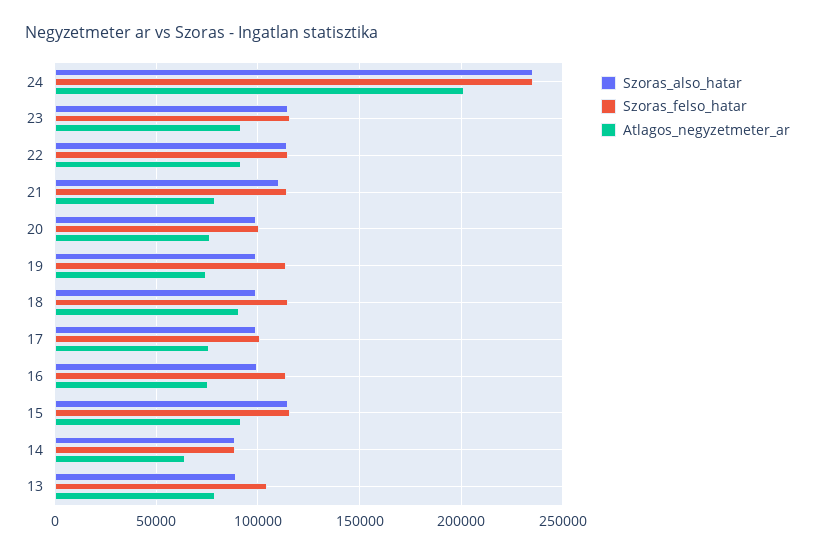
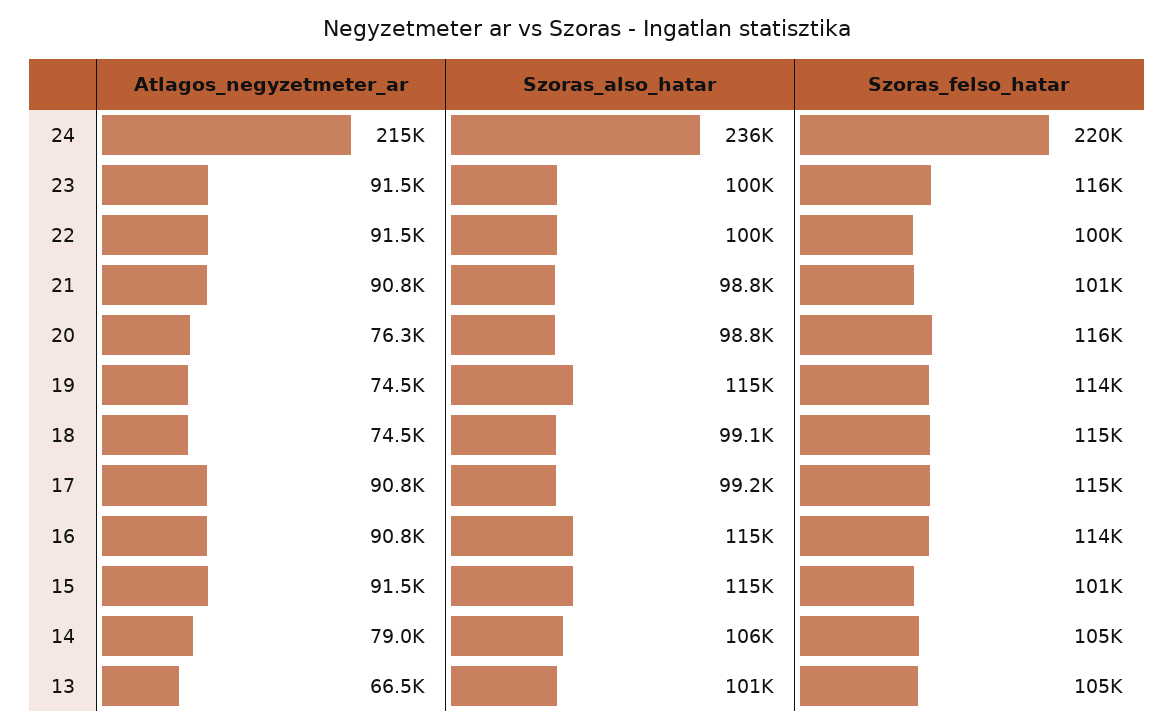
Szoras_felso_hatar, 24: 235000 -> 220000
Atlagos_negyzetmeter_ar, 24: 200000 -> 215000
Szoras_also_hatar, 23: 115000 -> 100000
Szoras_also_hatar, 22: 115000 -> 100000
Szoras_felso_hatar, 22: 115000 -> 100000
Szoras_also_hatar, 21: 110000 -> 98800
Szoras_felso_hatar, 21: 115000 -> 101000
Atlagos_negyzetmeter_ar, 21: 80000 -> 90800
Szoras_felso_hatar, 20: 100000 -> 116000
Szoras_also_hatar, 19: 100000 -> 115000
Atlagos_negyzetmeter_ar, 18: 90000 -> 74500
Szoras_felso_hatar, 17: 100000 -> 115000
Atlagos_negyzetmeter_ar, 17: 75000 -> 90800
Szoras_also_hatar, 16: 100000 -> 115000
Atlagos_negyzetmeter_ar, 16: 75000 -> 90800
Szoras_felso_hatar, 15: 115000 -> 101000
Szoras_also_hatar, 14: 90000 -> 106000
Szoras_felso_hatar, 14: 90000 -> 105000
Atlagos_negyzetmeter_ar, 14: 65000 -> 79000
Szoras_also_hatar, 13: 90000 -> 101000
Atlagos_negyzetmeter_ar, 13: 80000 -> 66500

